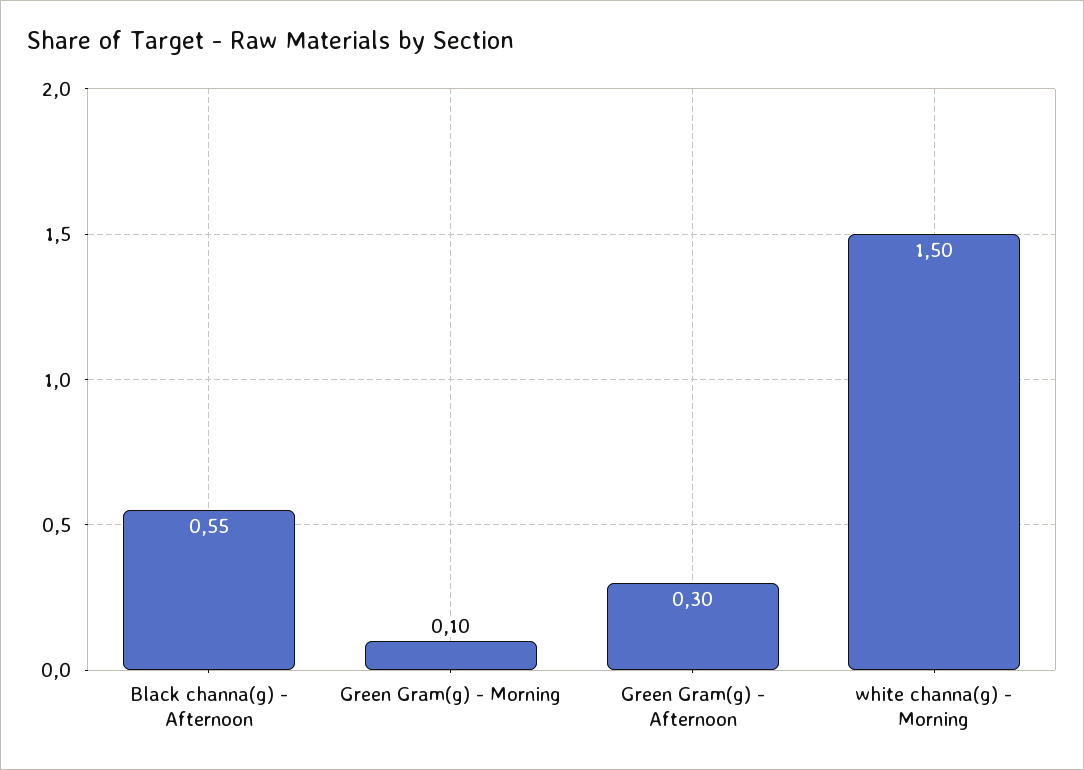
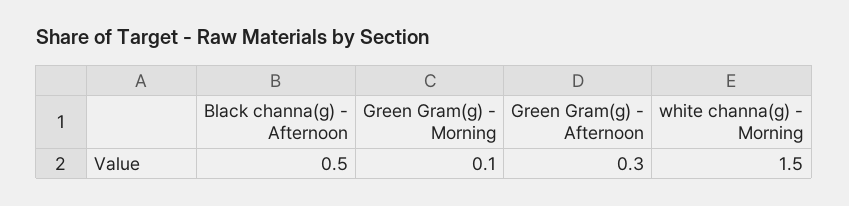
Black channa(g) - Afternoon: 0.55 -> 0.5

